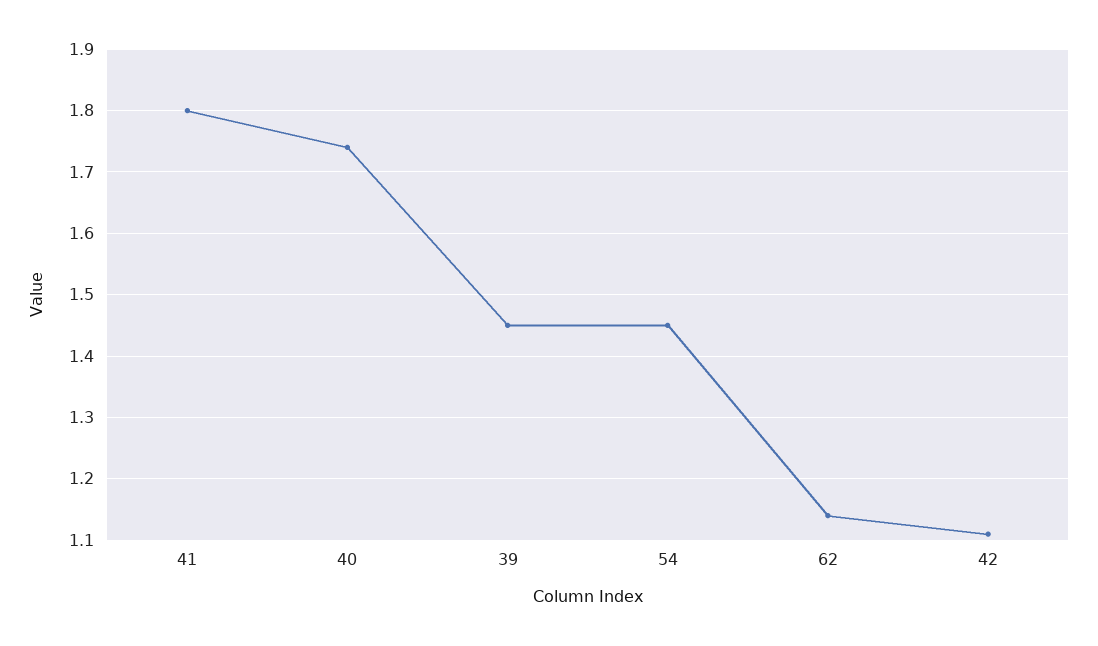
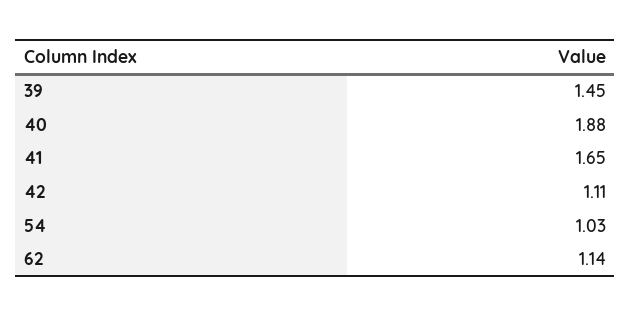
41: 1.8 -> 1.65
40: 1.74 -> 1.88
54: 1.45 -> 1.03

